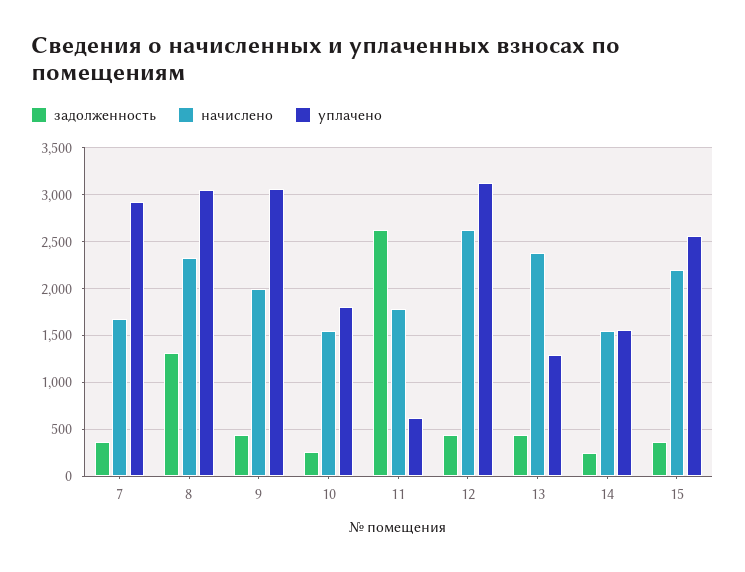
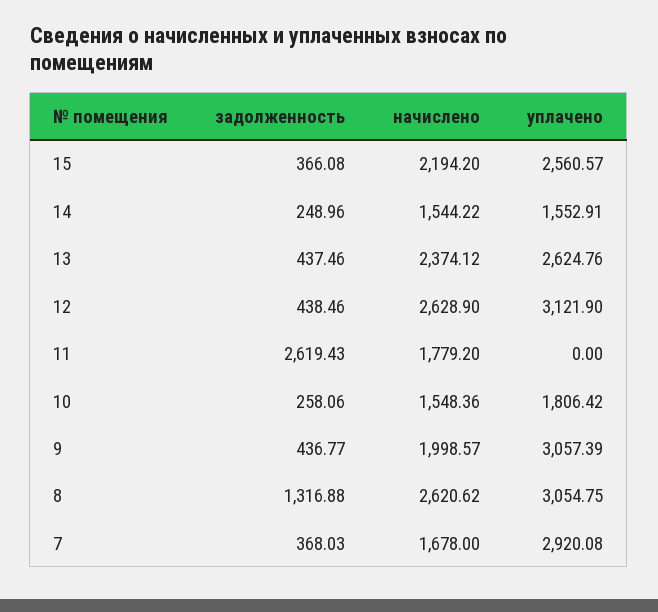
начислено, 8: 2300 -> 2620.62
уплачено, 11: 600 -> 0
уплачено, 13: 1300 -> 2624.76

